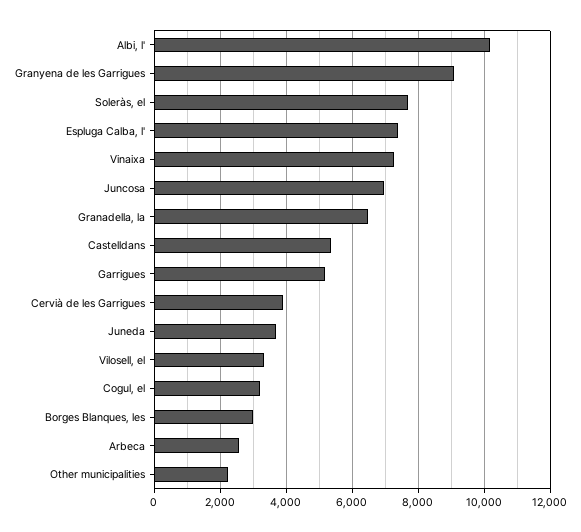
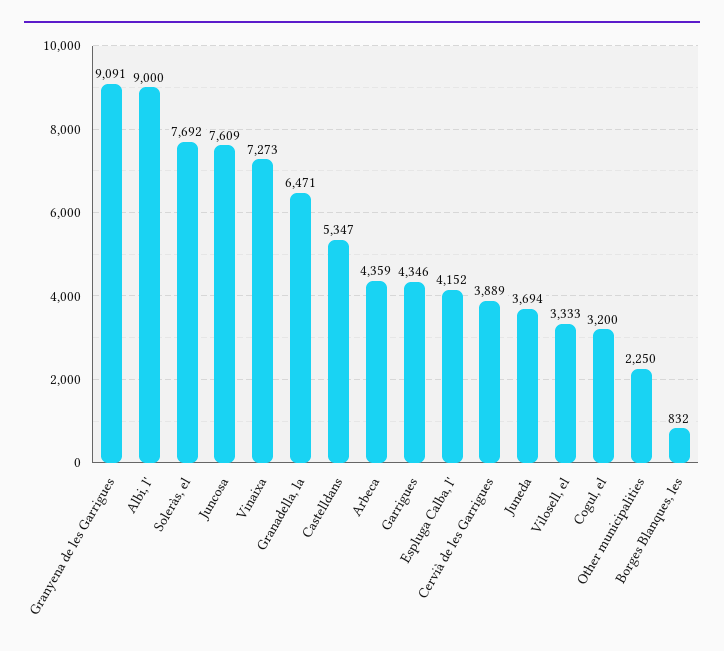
Albi, l': 10200 -> 9000
Espluga Calba, l': 7400 -> 4152
Juncosa: 7000 -> 7609
Garrigues: 5200 -> 4346
Borges Blanques, les: 3000 -> 832
Arbeca: 2600 -> 4359

